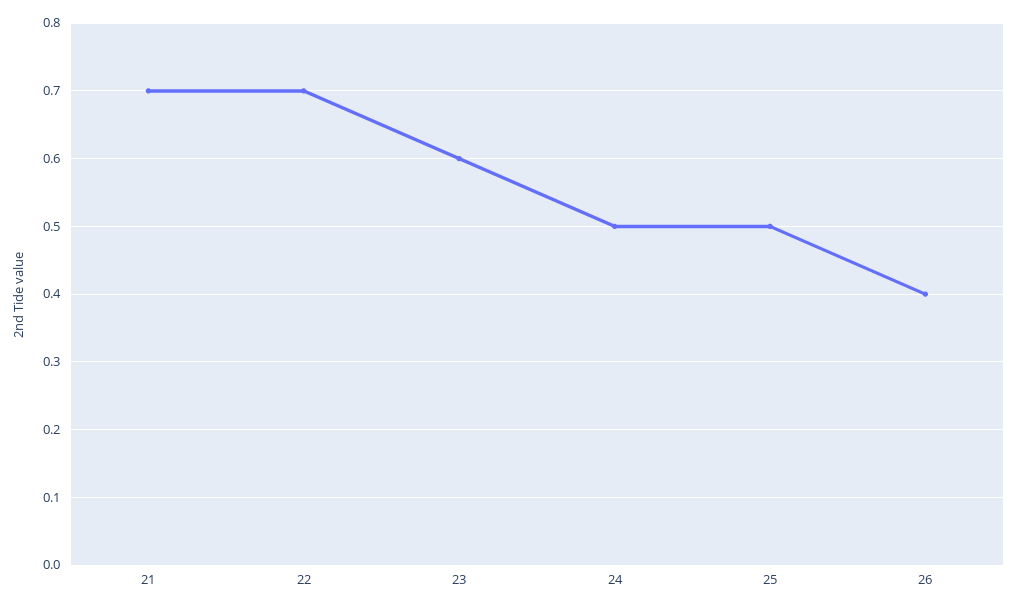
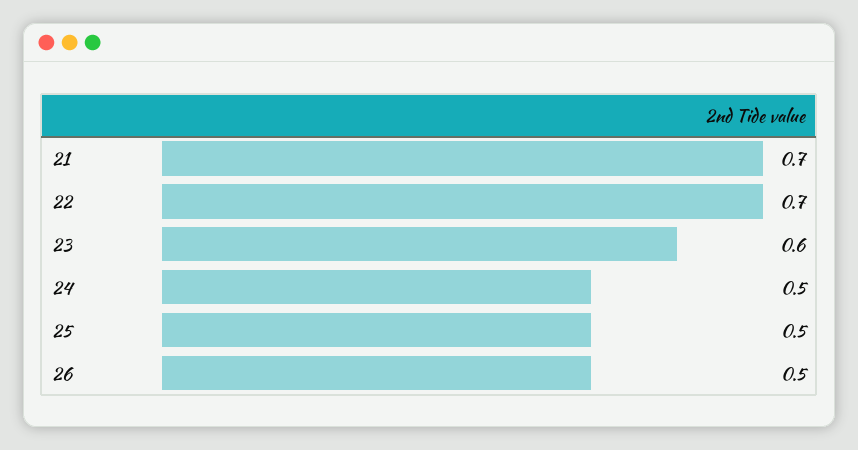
26: 0.4 -> 0.5

